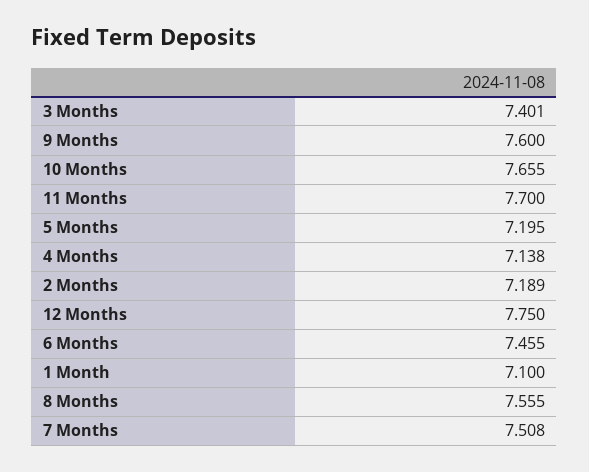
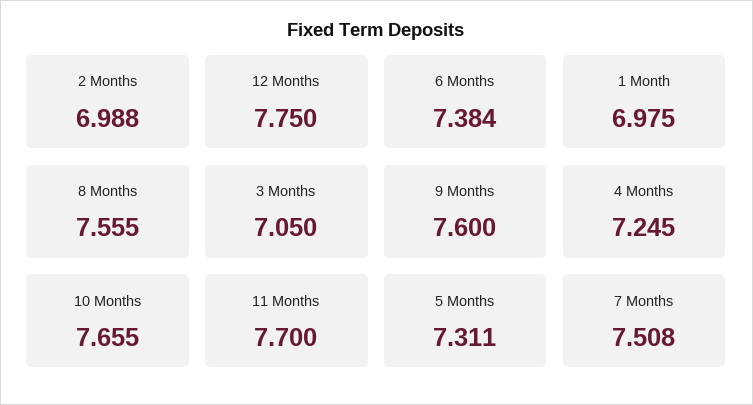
3 Months: 7.401 -> 7.05
5 Months: 7.195 -> 7.311
4 Months: 7.138 -> 7.245
2 Months: 7.189 -> 6.988
6 Months: 7.455 -> 7.384
1 Month: 7.1 -> 6.975

